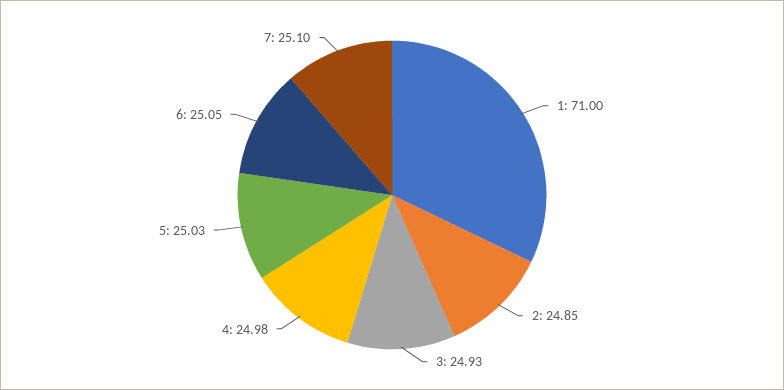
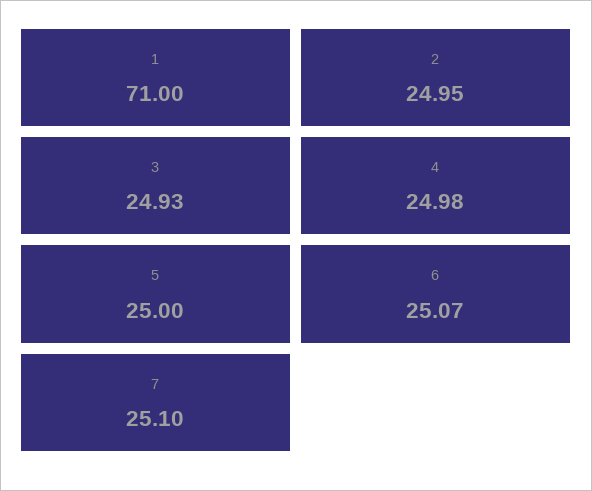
2: 24.85 -> 24.95
5: 25.03 -> 25
6: 25.05 -> 25.07

